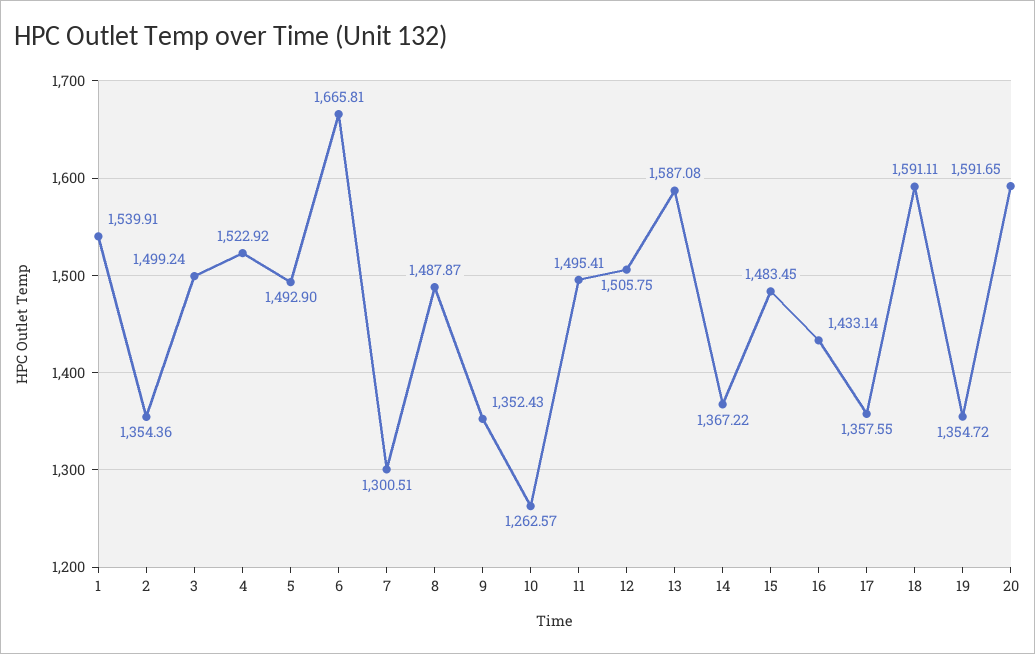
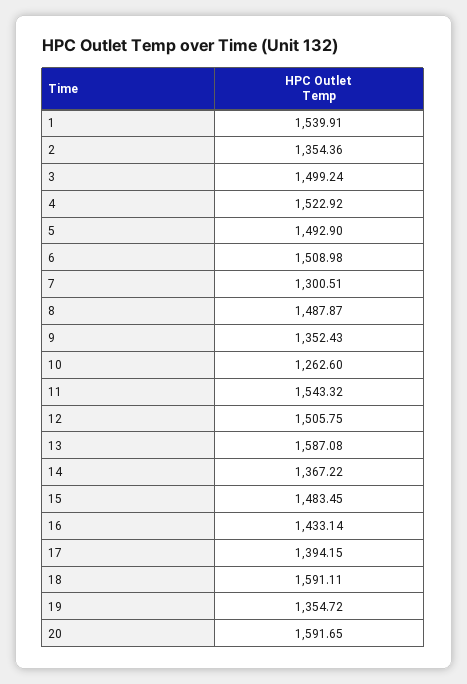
6: 1665.81 -> 1508.98
10: 1262.57 -> 1262.6
11: 1495.41 -> 1543.32
17: 1357.55 -> 1394.15

